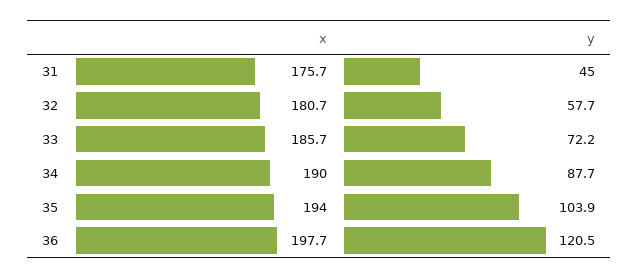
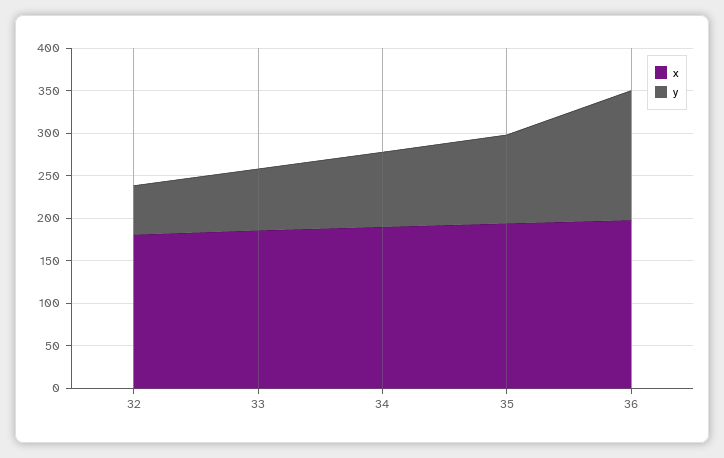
x, 31: 175.7 -> none
y, 31: 45 -> none
y, 36: 120.5 -> 150

